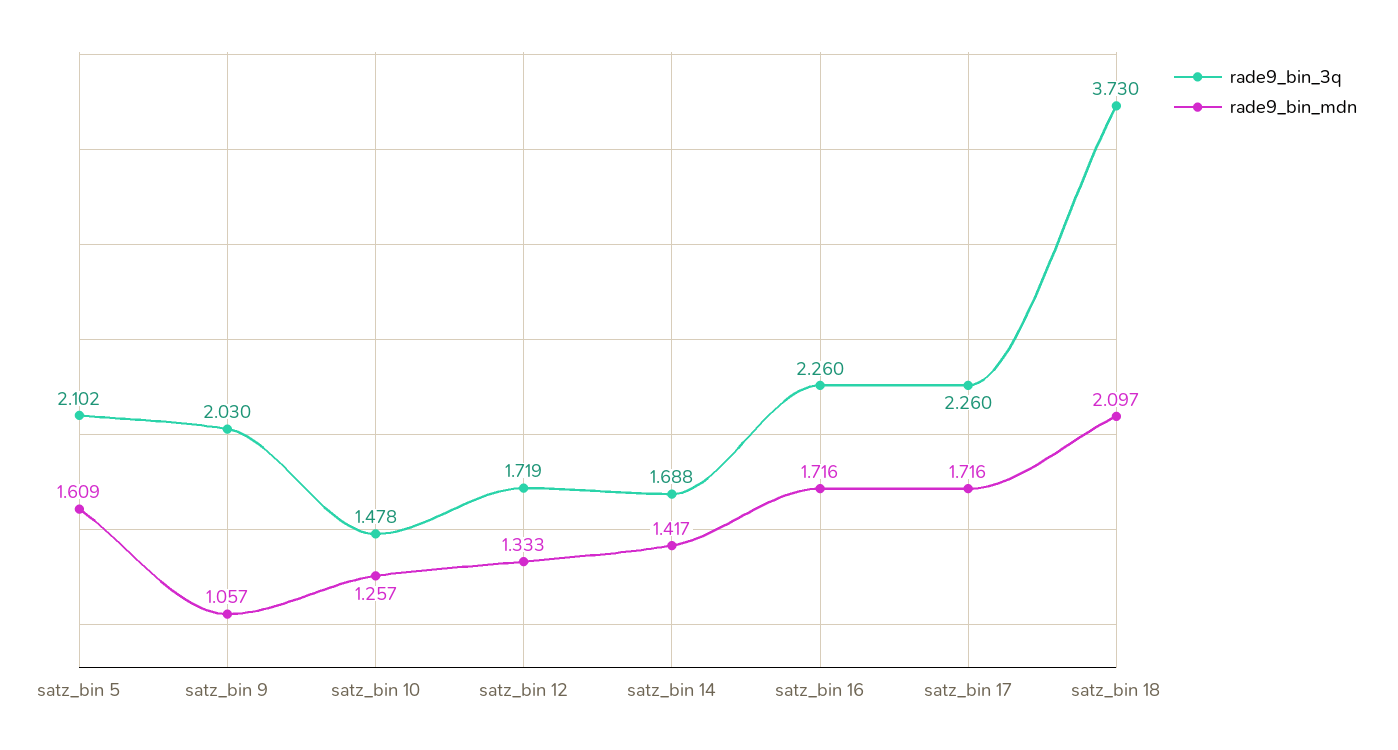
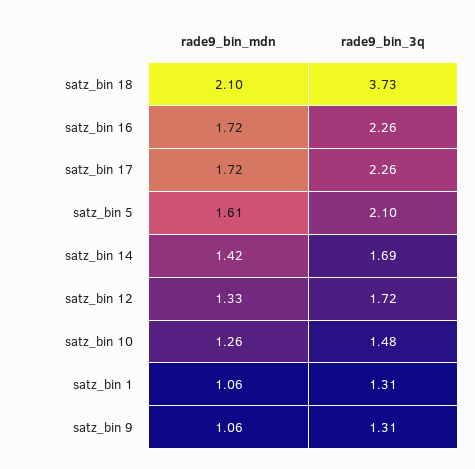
rade9_bin_3q, satz_bin 9: 2.03 -> 1.31
rade9_bin_mdn, satz_bin 1: none -> 1.06
rade9_bin_3q, satz_bin 1: none -> 1.31

